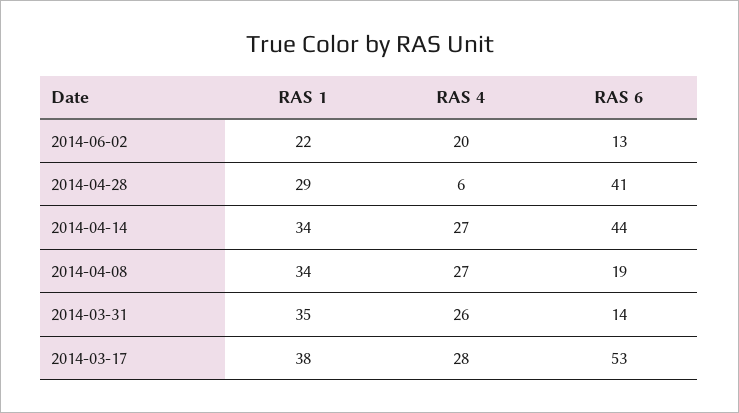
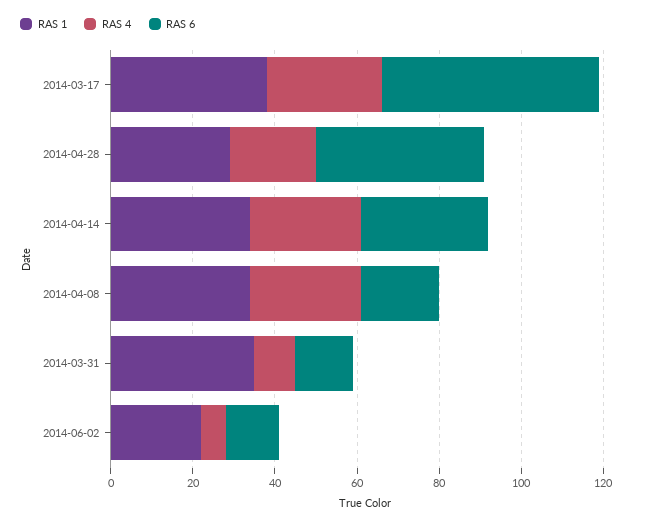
RAS 4, 2014-06-02: 20 -> 5
RAS 4, 2014-04-28: 6 -> 20
RAS 6, 2014-04-14: 44 -> 30
RAS 4, 2014-03-31: 26 -> 10

